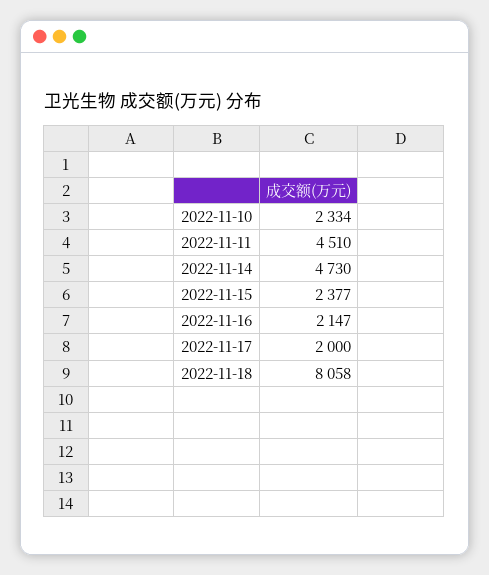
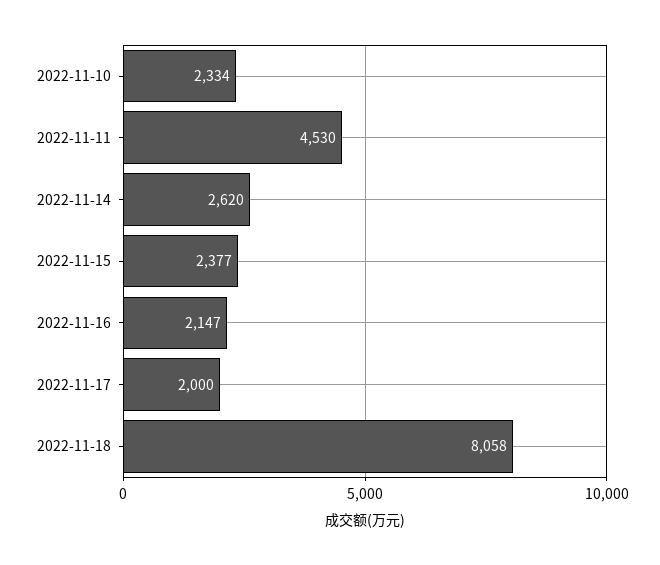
2022-11-11: 4510 -> 4530
2022-11-14: 4730 -> 2620

